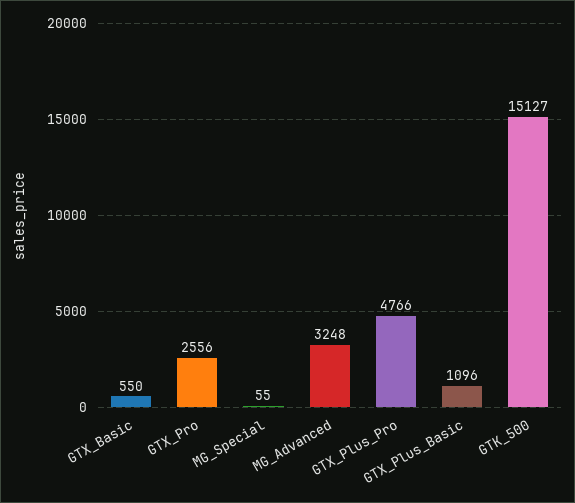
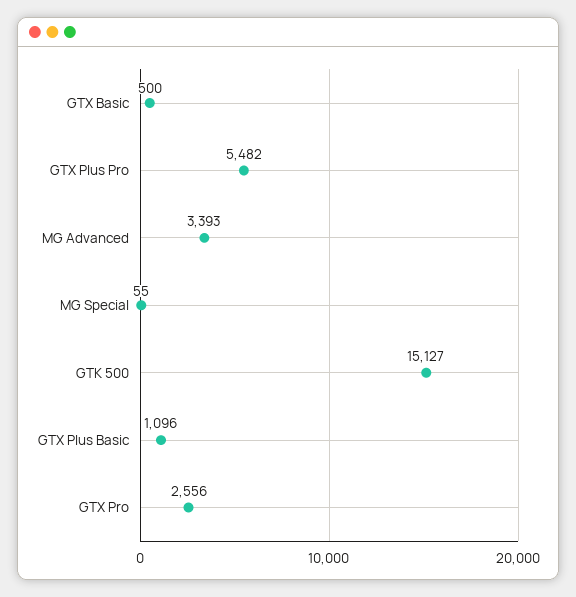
GTX_Basic: 550 -> 500
MG_Advanced: 3248 -> 3393
GTX_Plus_Pro: 4766 -> 5482

